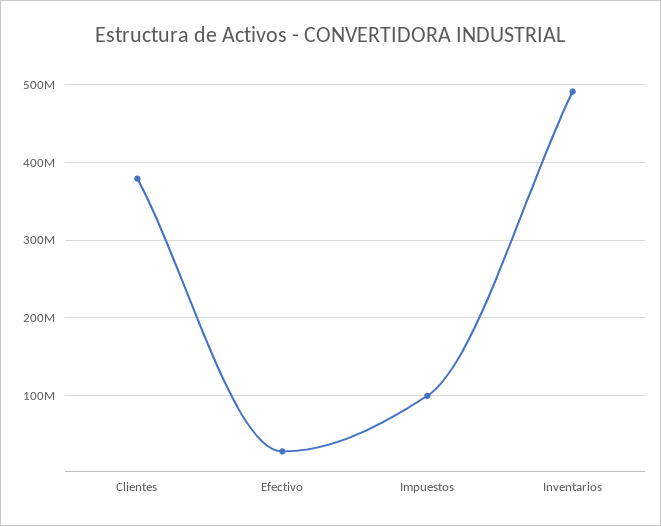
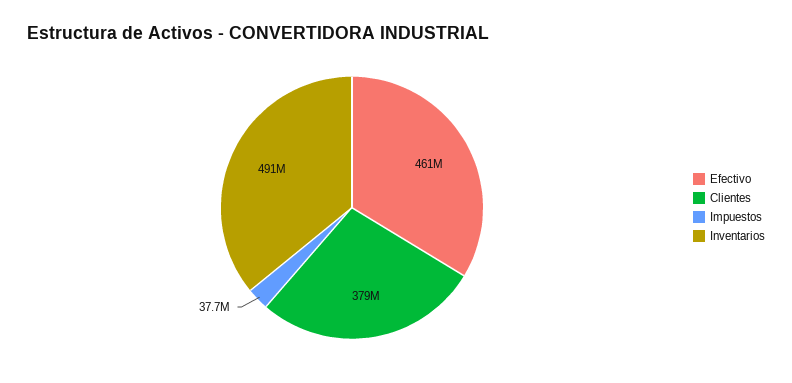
Efectivo: 30000000 -> 461000000
Impuestos: 100000000 -> 37700000

